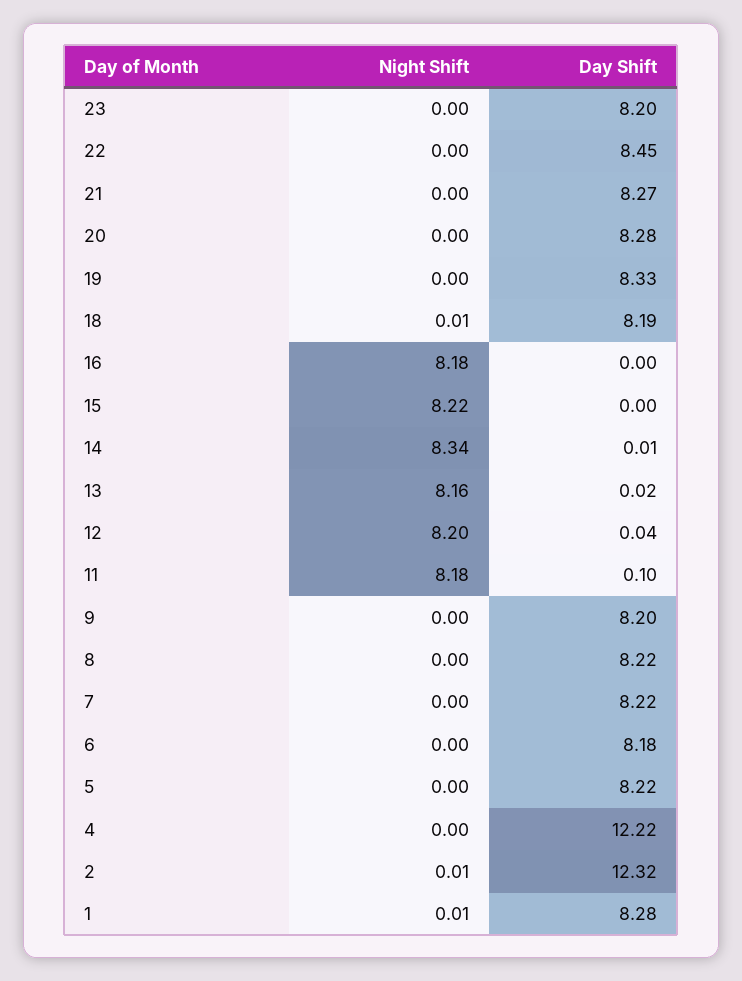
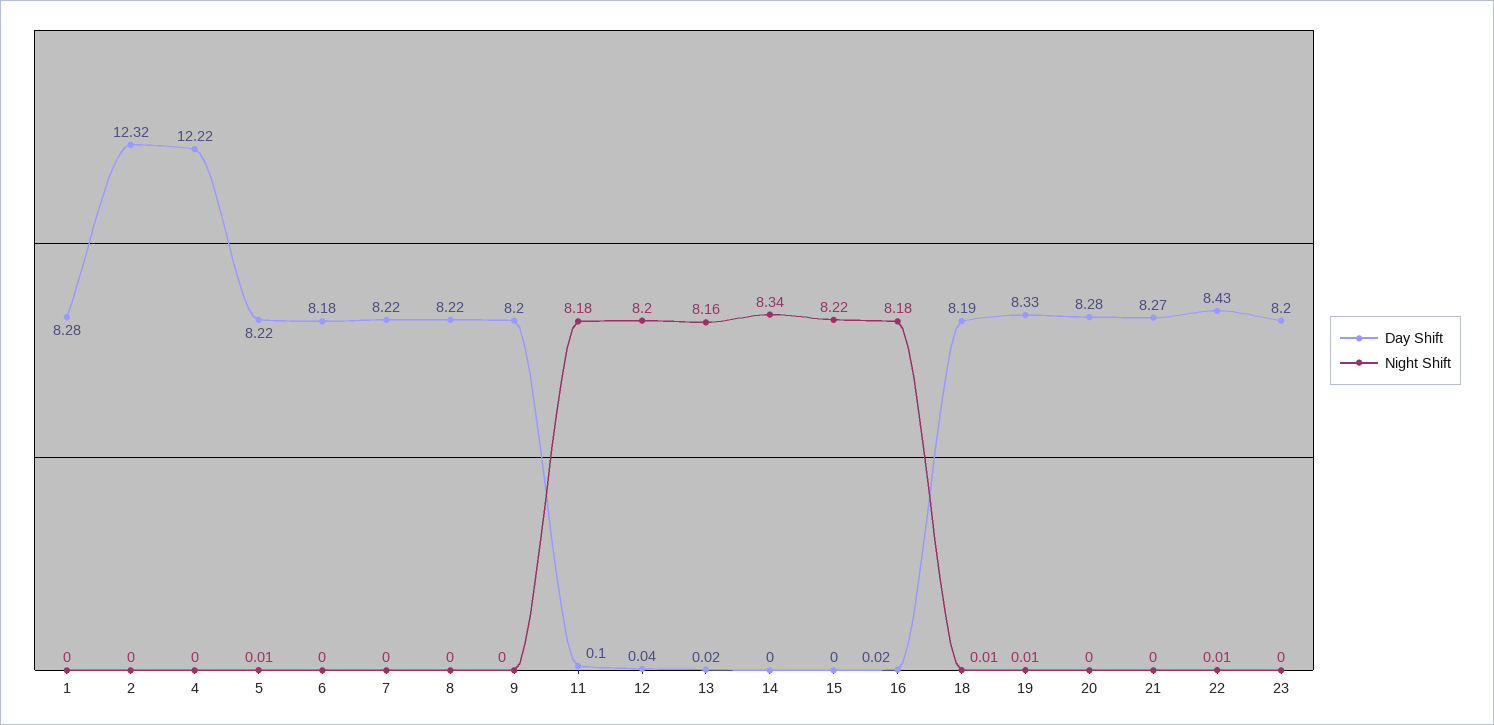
Night Shift, 22: 0 -> 0.01
Day Shift, 22: 8.45 -> 8.43
Night Shift, 19: 0 -> 0.01
Day Shift, 16: 0 -> 0.02
Day Shift, 14: 0.01 -> 0
Night Shift, 5: 0 -> 0.01
Night Shift, 2: 0.01 -> 0
Night Shift, 1: 0.01 -> 0

